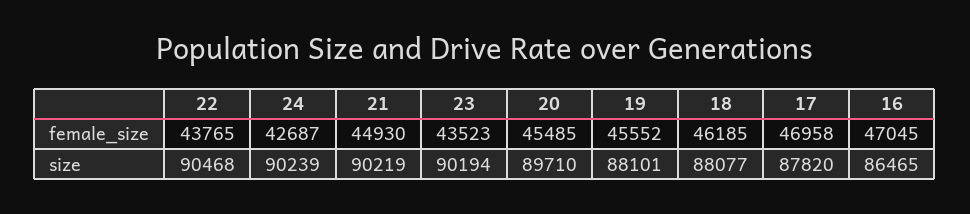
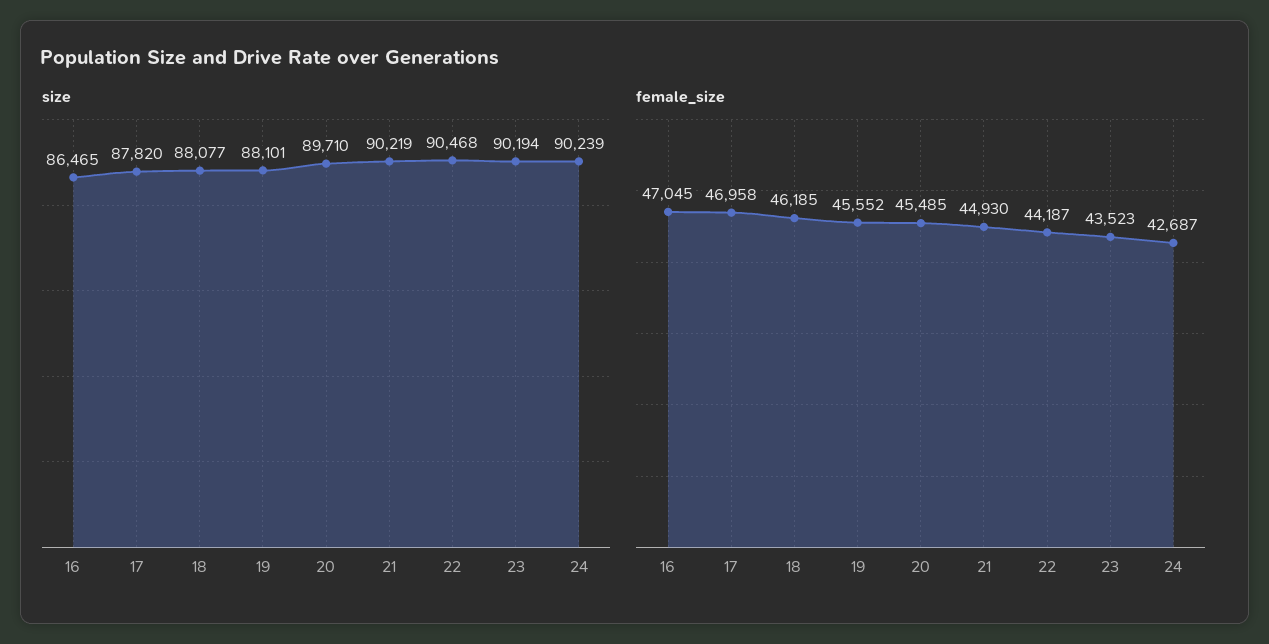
female_size, 22: 43765 -> 44187

